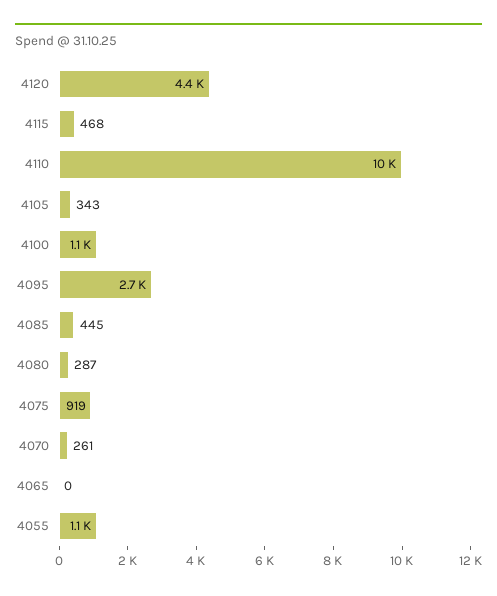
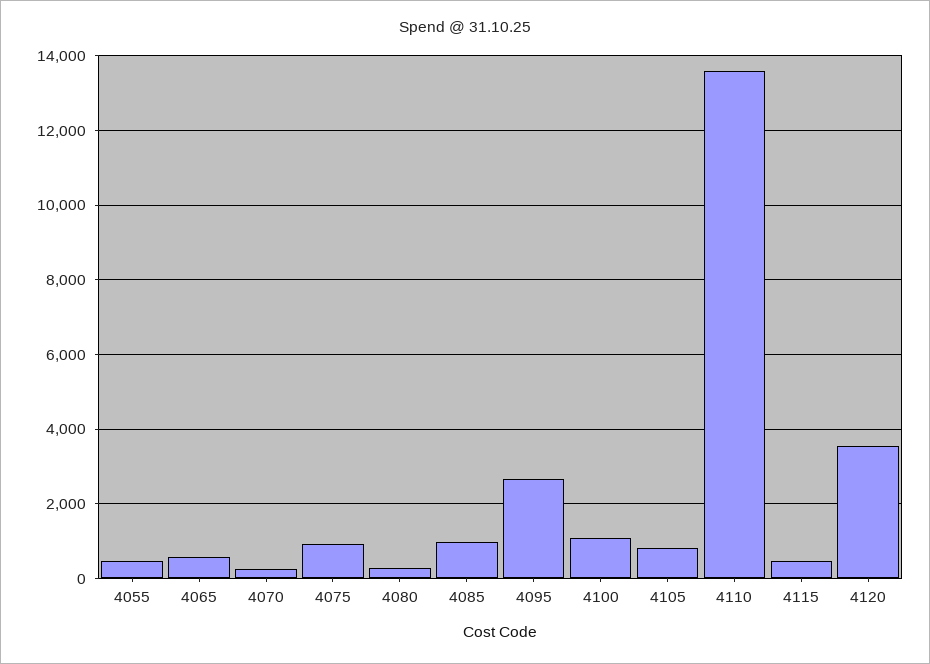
4120: 4400 -> 3600
4110: 10000 -> 13600
4105: 343 -> 800
4085: 445 -> 1000
4065: 0 -> 600
4055: 1100 -> 400

